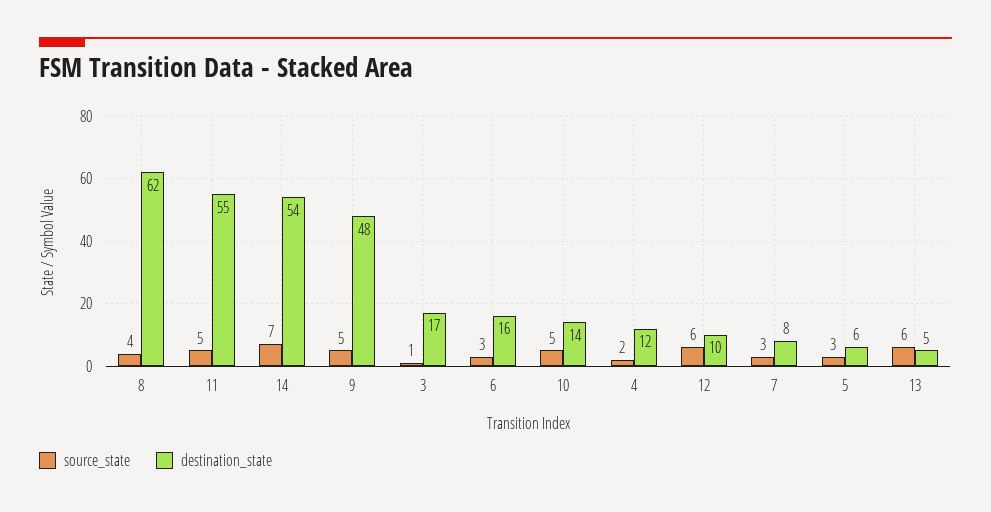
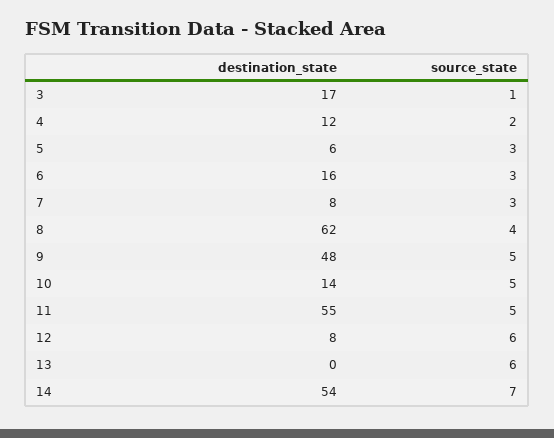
destination_state, 12: 10 -> 8
destination_state, 13: 5 -> 0

